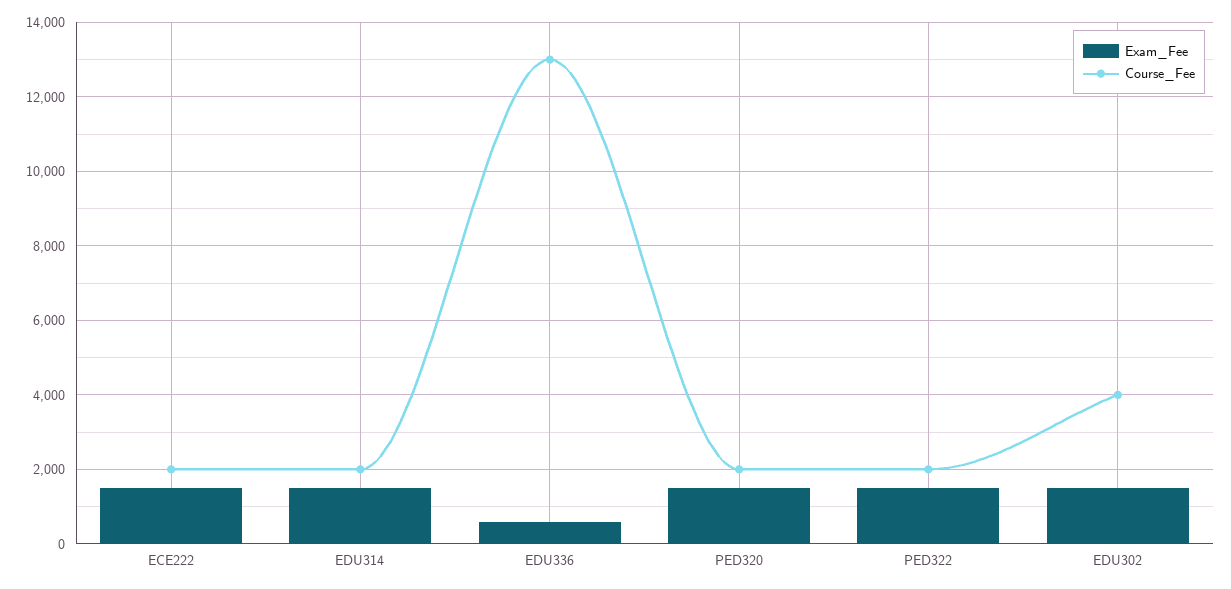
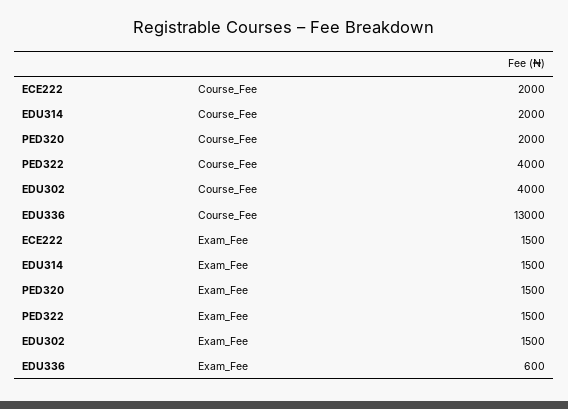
Course_Fee, PED322: 2000 -> 4000

